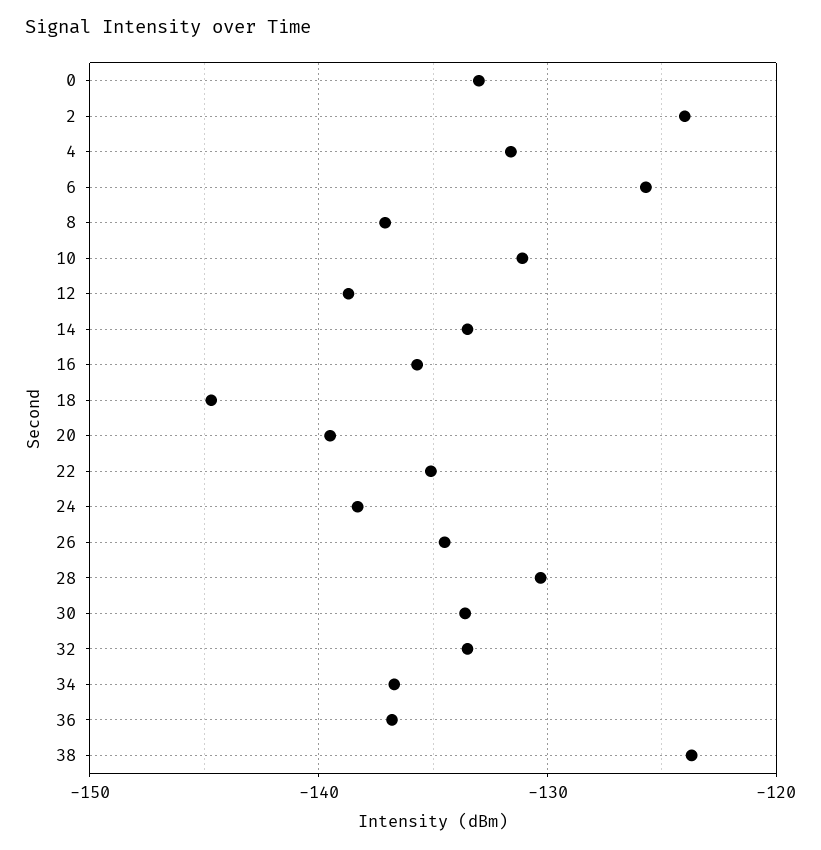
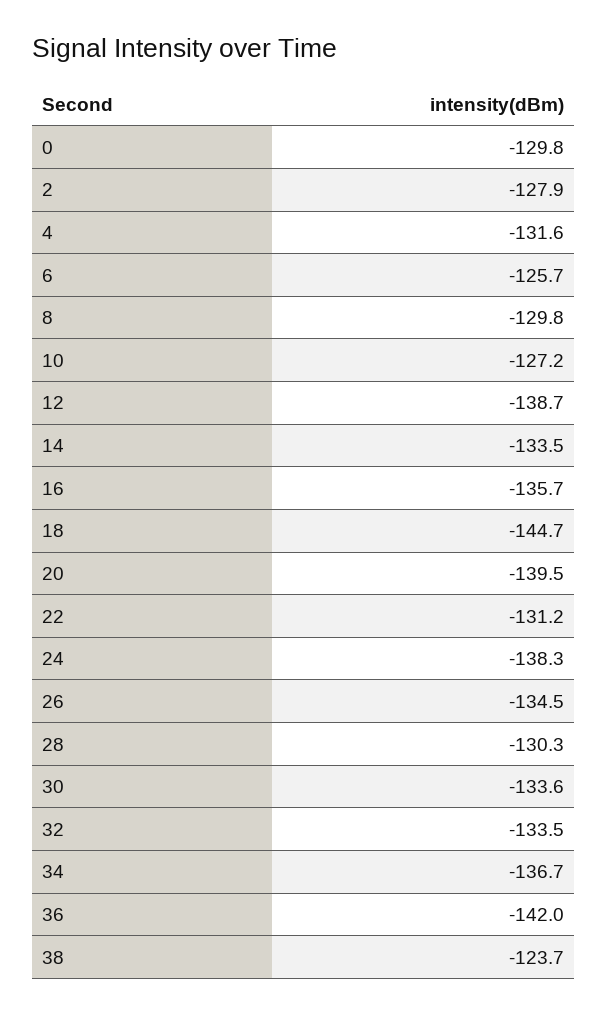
0: -133 -> -129.8
2: -124 -> -127.9
8: -137 -> -129.8
10: -131 -> -127.2
22: -135 -> -131.2
36: -137 -> -142

